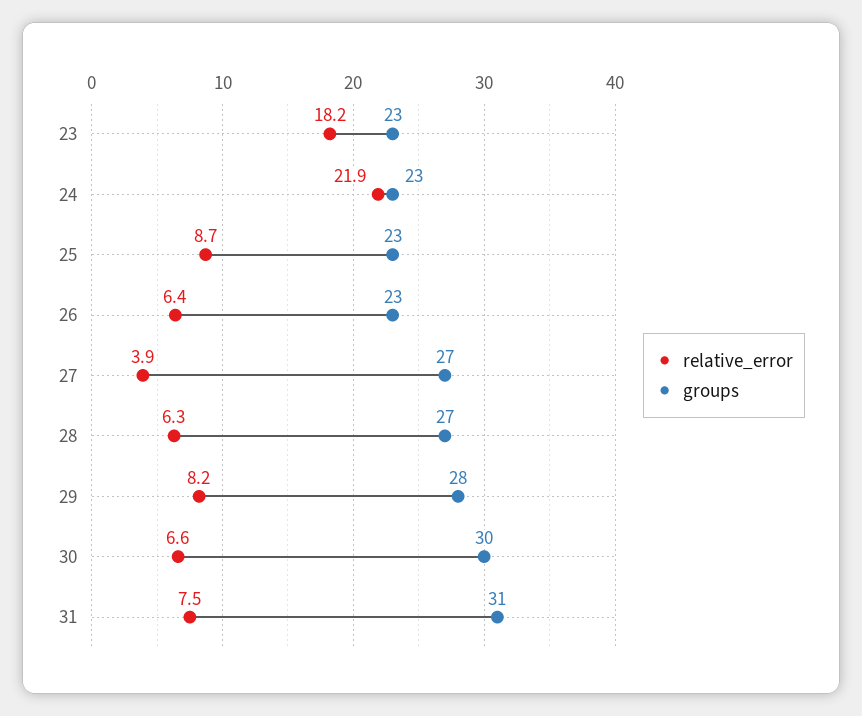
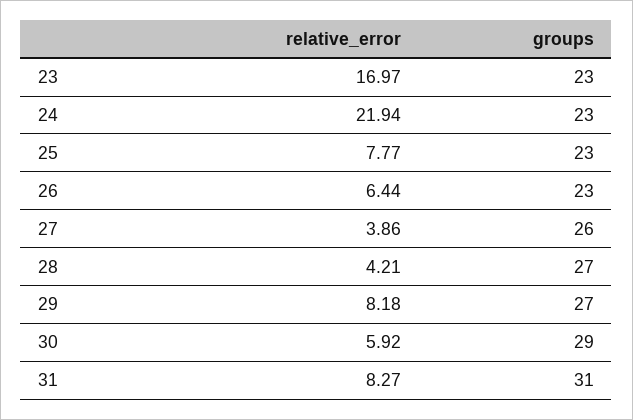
relative_error, 23: 18.2 -> 16.97
relative_error, 25: 8.7 -> 7.77
groups, 27: 27 -> 26
relative_error, 28: 6.3 -> 4.21
groups, 29: 28 -> 27
relative_error, 30: 6.6 -> 5.92
groups, 30: 30 -> 29
relative_error, 31: 7.5 -> 8.27

